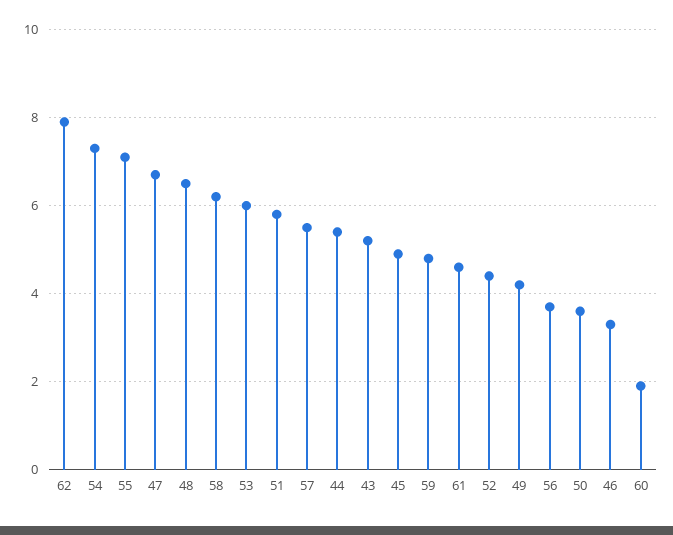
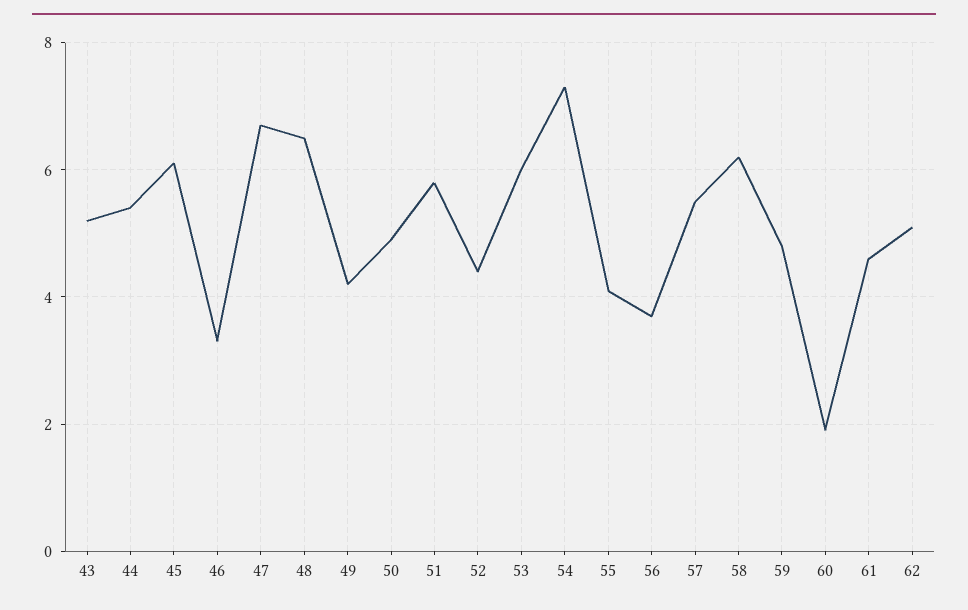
62: 8 -> 5
55: 7 -> 4
45: 5 -> 6
50: 3.5 -> 5

